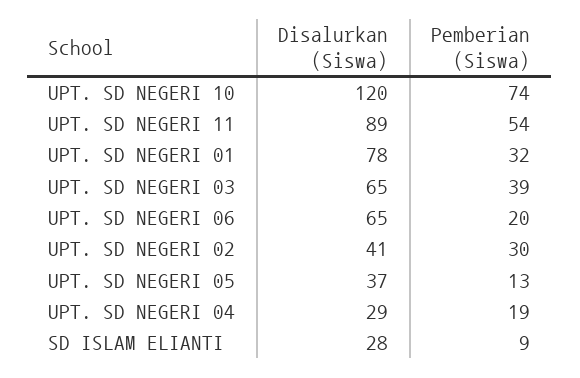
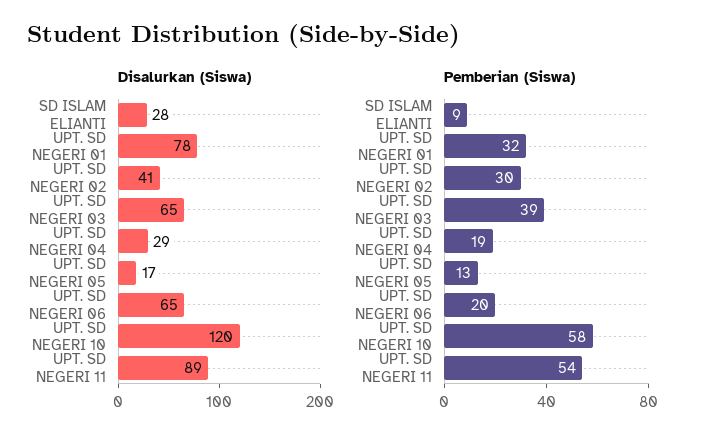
Pemberian (Siswa), UPT. SD NEGERI 10: 74 -> 58
Disalurkan (Siswa), UPT. SD NEGERI 05: 37 -> 17

